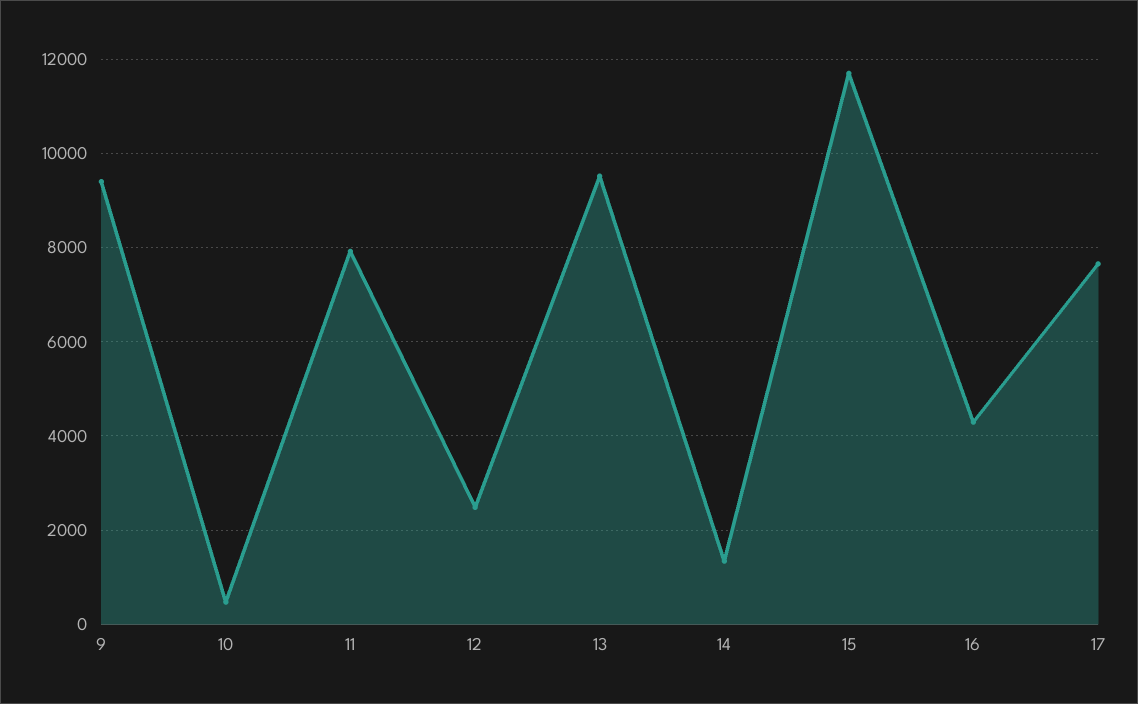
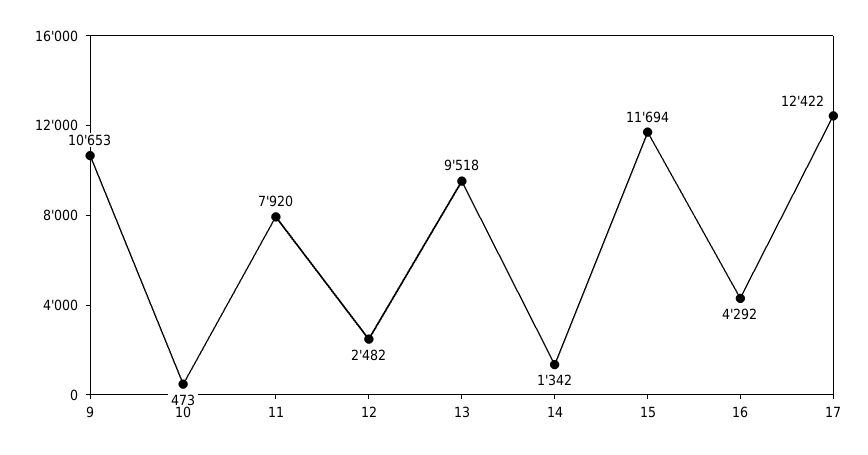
9: 9400 -> 10653
17: 7600 -> 12422

